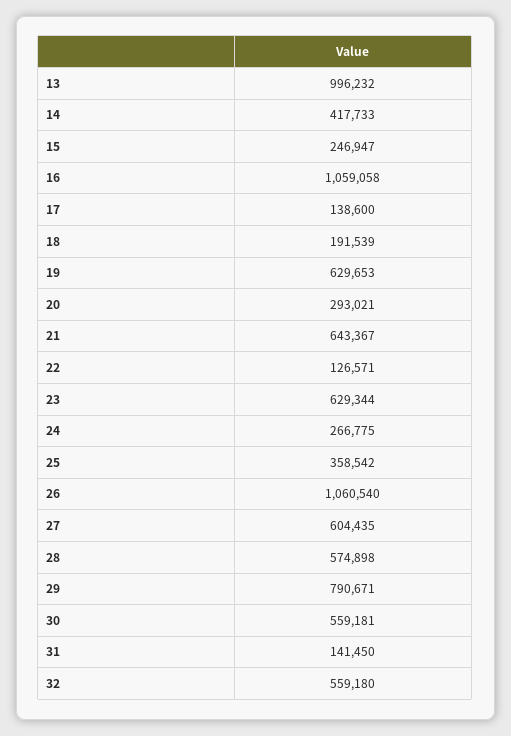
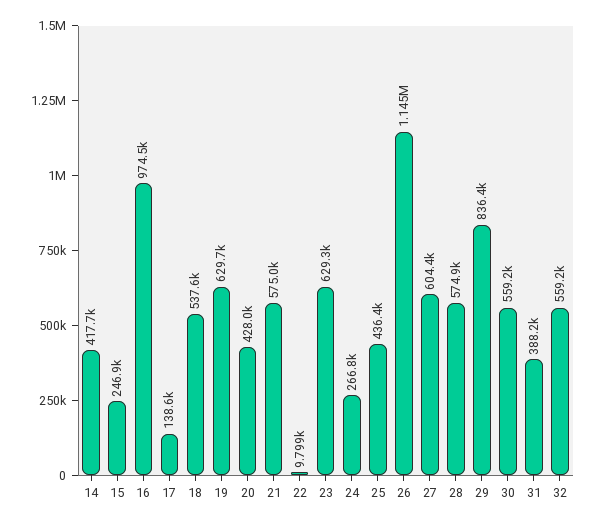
13: 996232 -> none
16: 1059058 -> 974500
18: 191539 -> 537600
20: 293021 -> 428000
21: 643367 -> 575000
22: 126571 -> 9799
25: 358542 -> 436400
26: 1060540 -> 1145000
29: 790671 -> 836400
31: 141450 -> 388200

